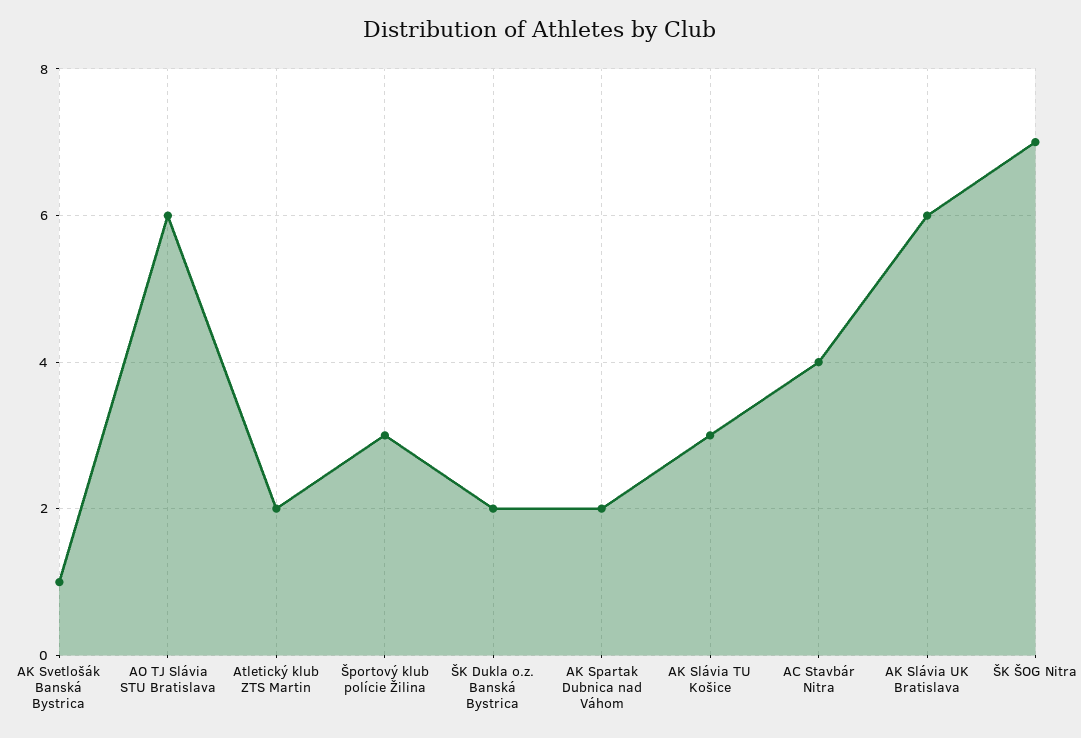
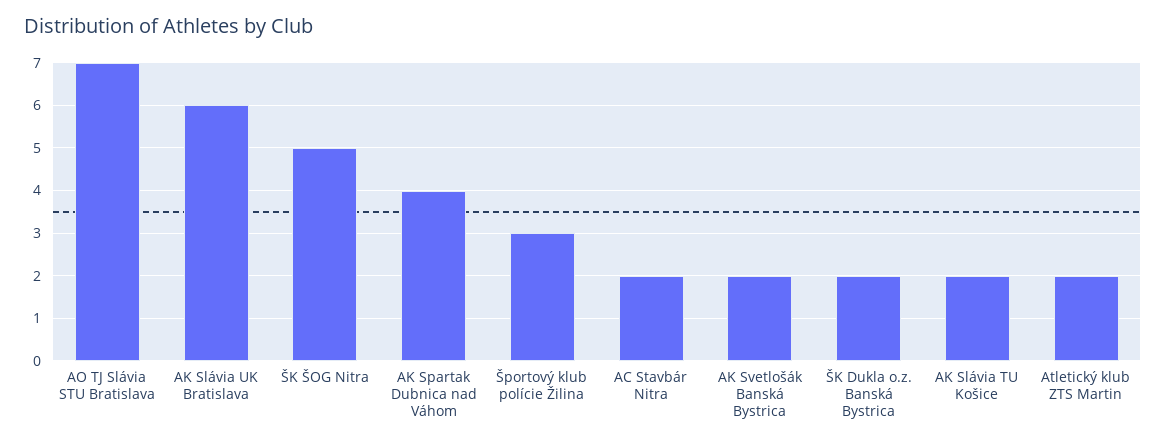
AK Svetlošák Banská Bystrica: 1 -> 2
AO TJ Slávia STU Bratislava: 6 -> 7
AK Spartak Dubnica nad Váhom: 2 -> 4
AK Slávia TU Košice: 3 -> 2
AC Stavbár Nitra: 4 -> 2
ŠK ŠOG Nitra: 7 -> 5

